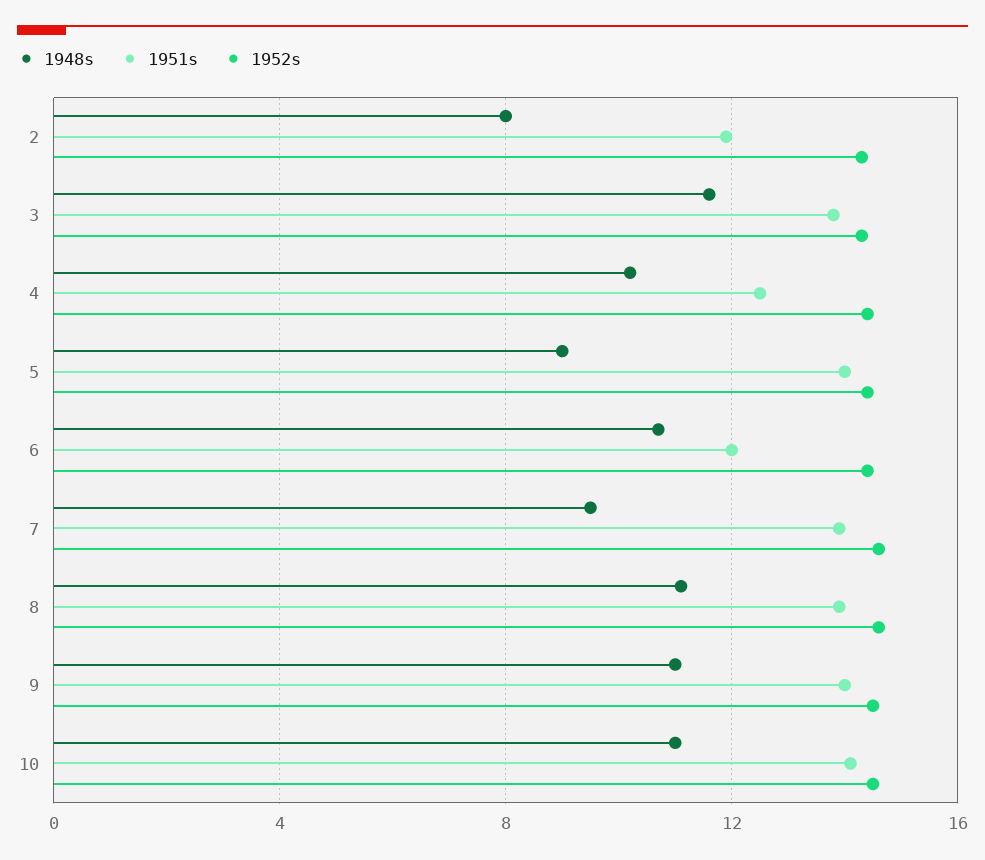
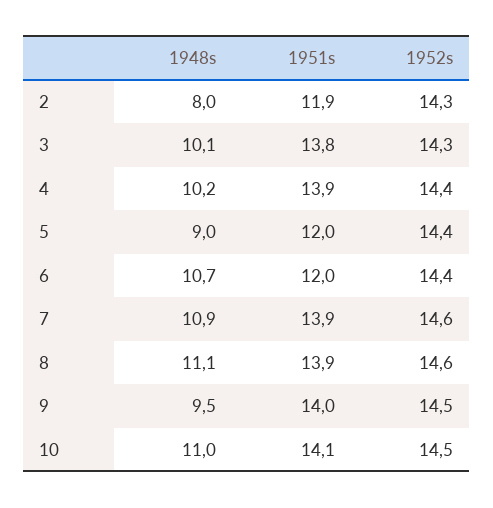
1948s, 3: 11.5 -> 10.1
1951s, 4: 12.5 -> 13.9
1951s, 5: 14 -> 12
1948s, 7: 9.5 -> 10.9
1948s, 9: 11 -> 9.5

